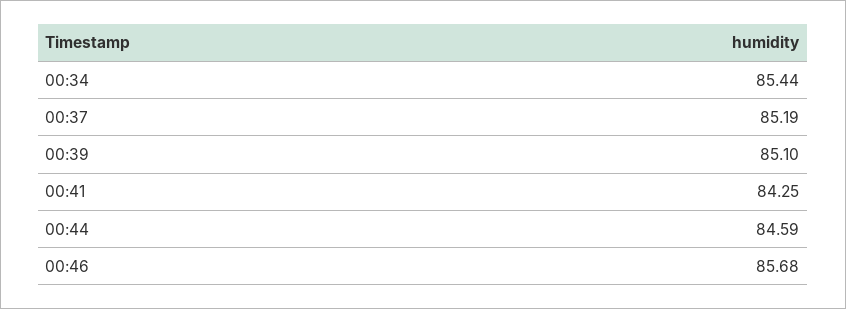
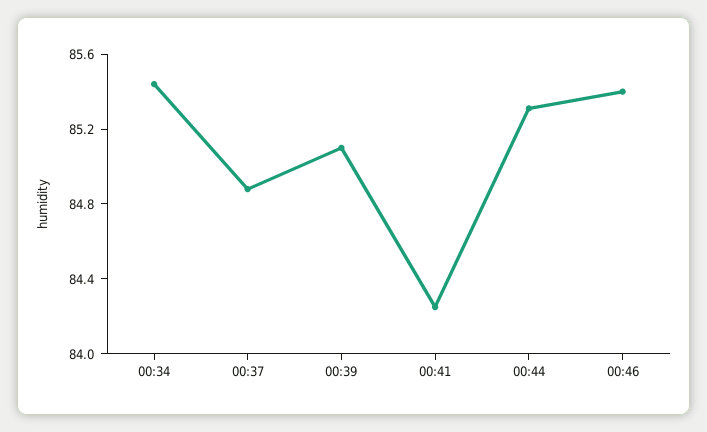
00:37: 85.19 -> 84.9
00:44: 84.59 -> 85.3
00:46: 85.68 -> 85.4

